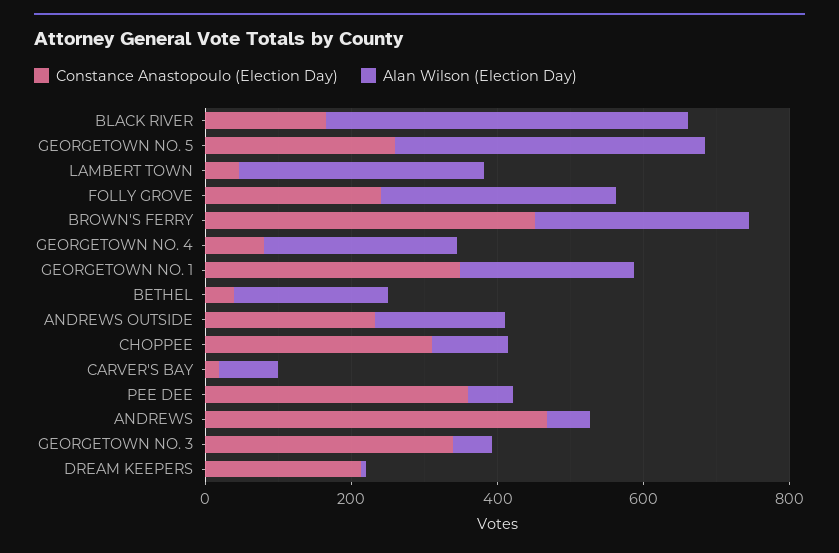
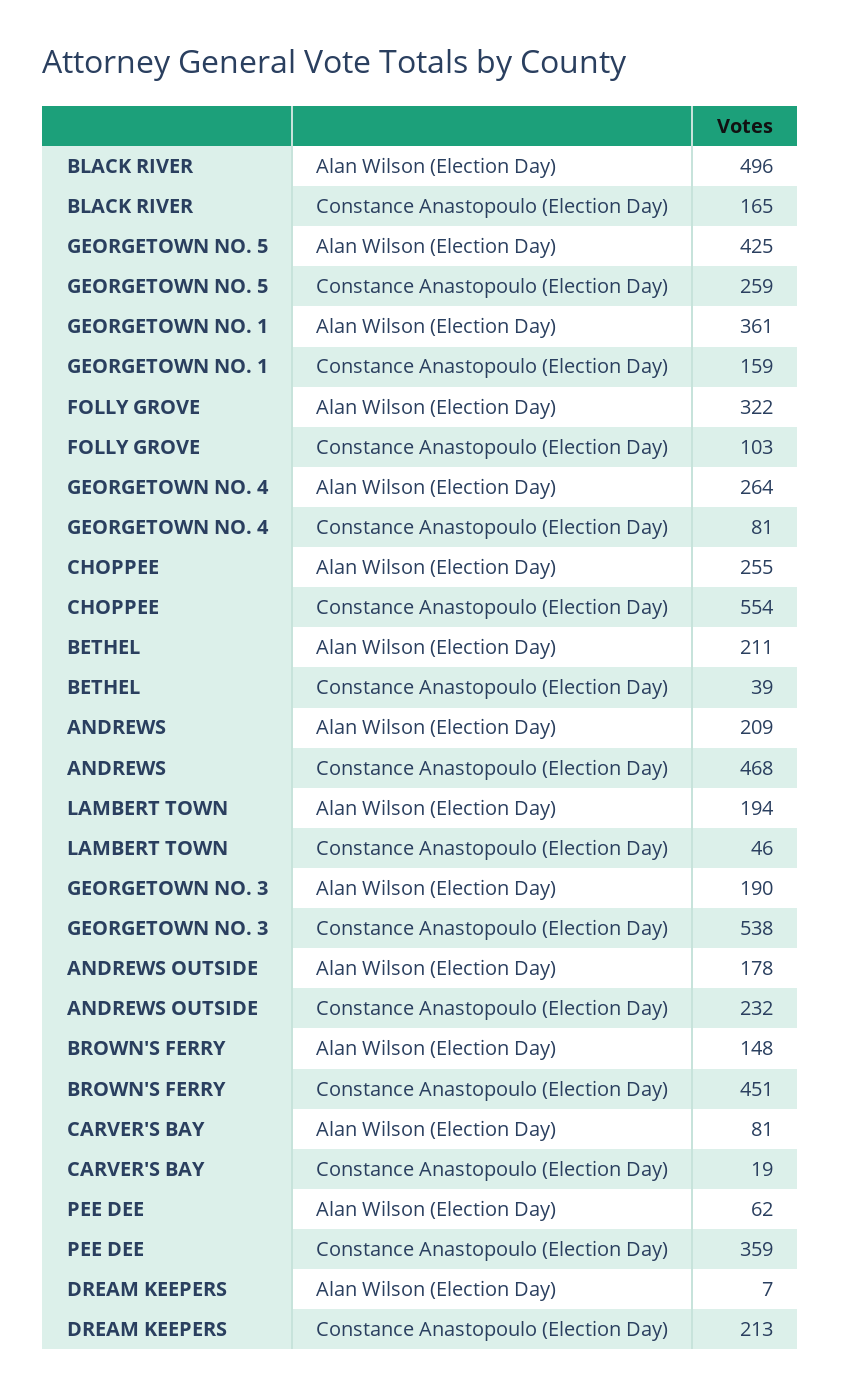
Alan Wilson (Election Day), LAMBERT TOWN: 350 -> 194
Constance Anastopoulo (Election Day), FOLLY GROVE: 250 -> 103
Alan Wilson (Election Day), BROWN'S FERRY: 300 -> 148
Constance Anastopoulo (Election Day), GEORGETOWN NO. 1: 350 -> 159
Alan Wilson (Election Day), GEORGETOWN NO. 1: 250 -> 361
Constance Anastopoulo (Election Day), CHOPPEE: 300 -> 554
Alan Wilson (Election Day), CHOPPEE: 100 -> 255
Alan Wilson (Election Day), ANDREWS: 50 -> 209
Constance Anastopoulo (Election Day), GEORGETOWN NO. 3: 350 -> 538
Alan Wilson (Election Day), GEORGETOWN NO. 3: 50 -> 190

